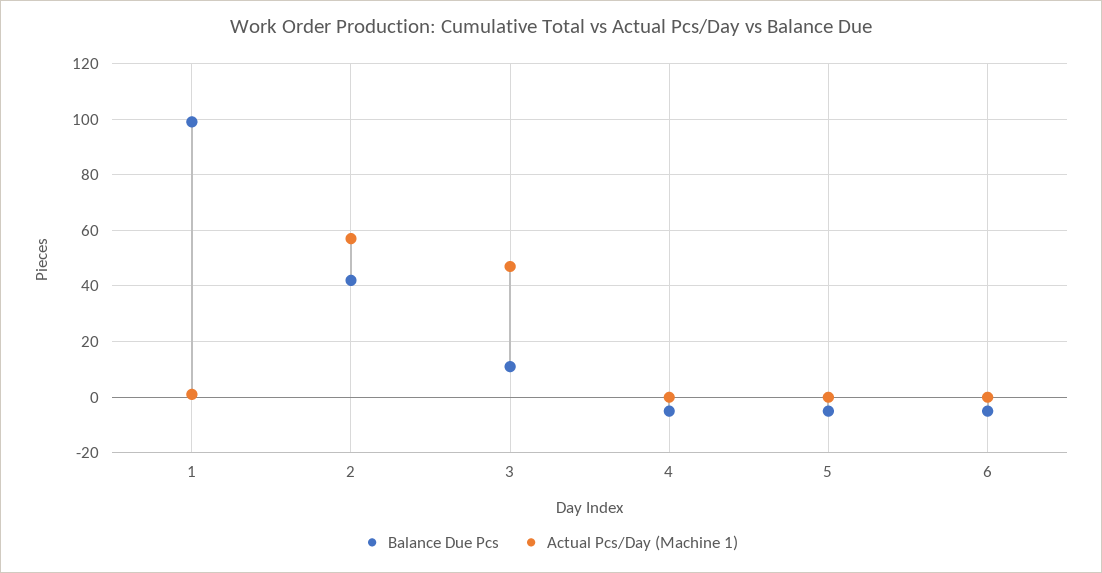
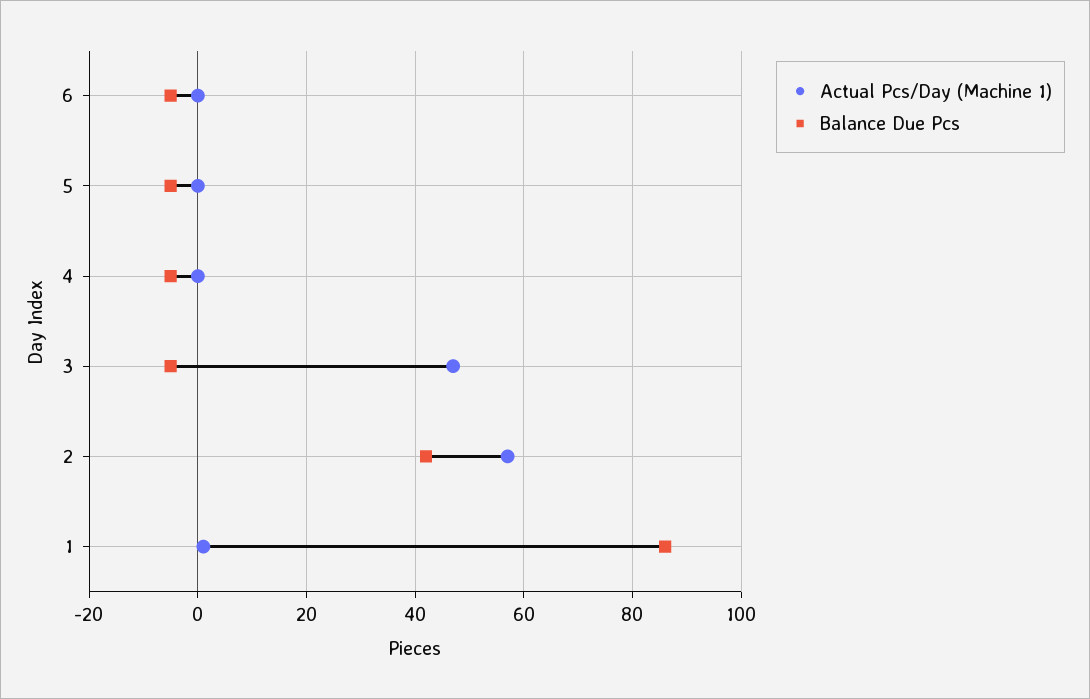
Balance Due Pcs, 1: 100 -> 85
Balance Due Pcs, 3: 10 -> -5

